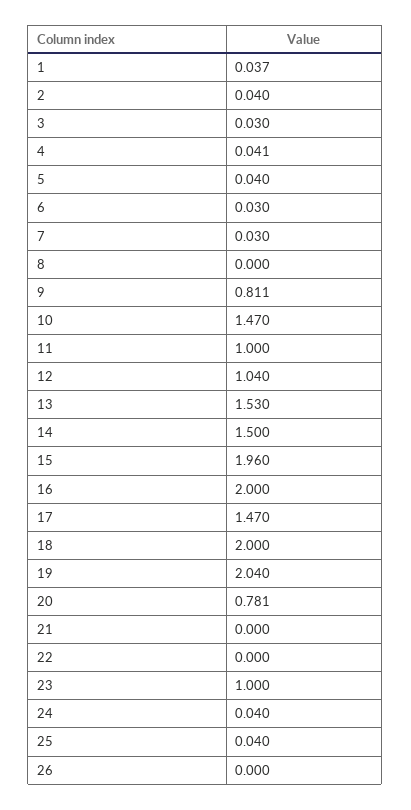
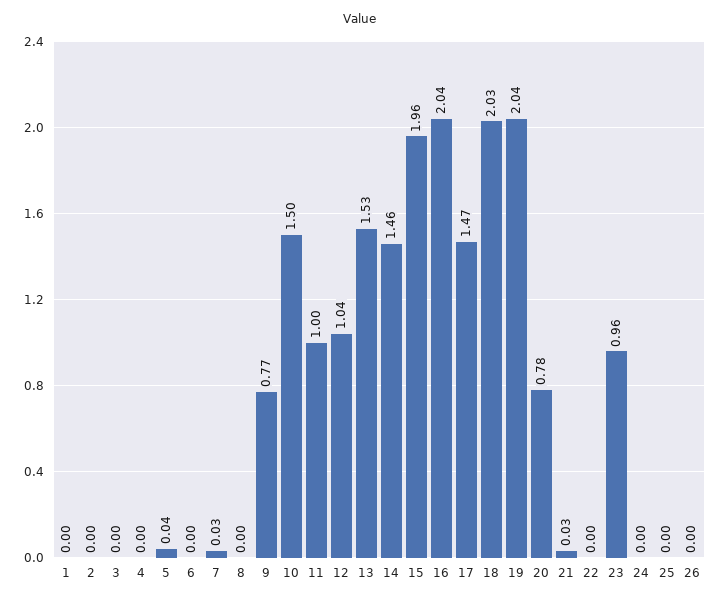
1: 0.037 -> 0
2: 0.04 -> 0
3: 0.03 -> 0
4: 0.041 -> 0
6: 0.03 -> 0
9: 0.811 -> 0.77
10: 1.47 -> 1.5
14: 1.5 -> 1.46
16: 2 -> 2.04
18: 2 -> 2.03
21: 0 -> 0.03
23: 1 -> 0.96
24: 0.04 -> 0
25: 0.04 -> 0

